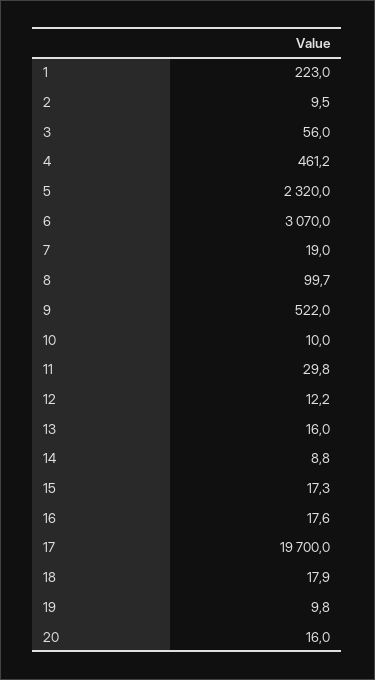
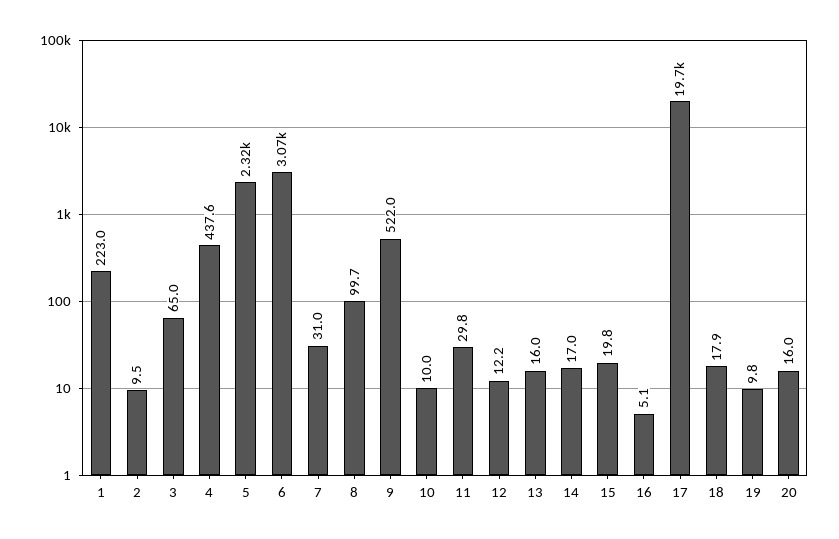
3: 56 -> 65
4: 461.2 -> 437.6
7: 19 -> 31
14: 8.8 -> 17
15: 17.3 -> 19.8
16: 17.6 -> 5.1

